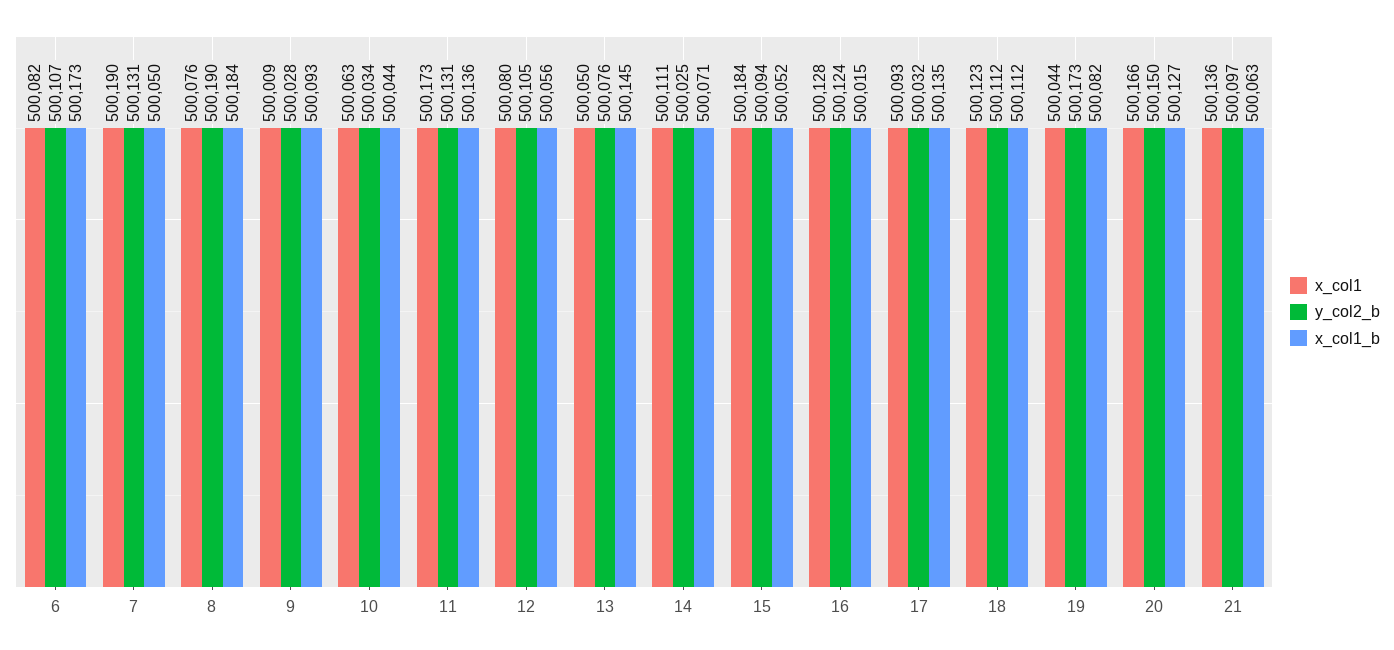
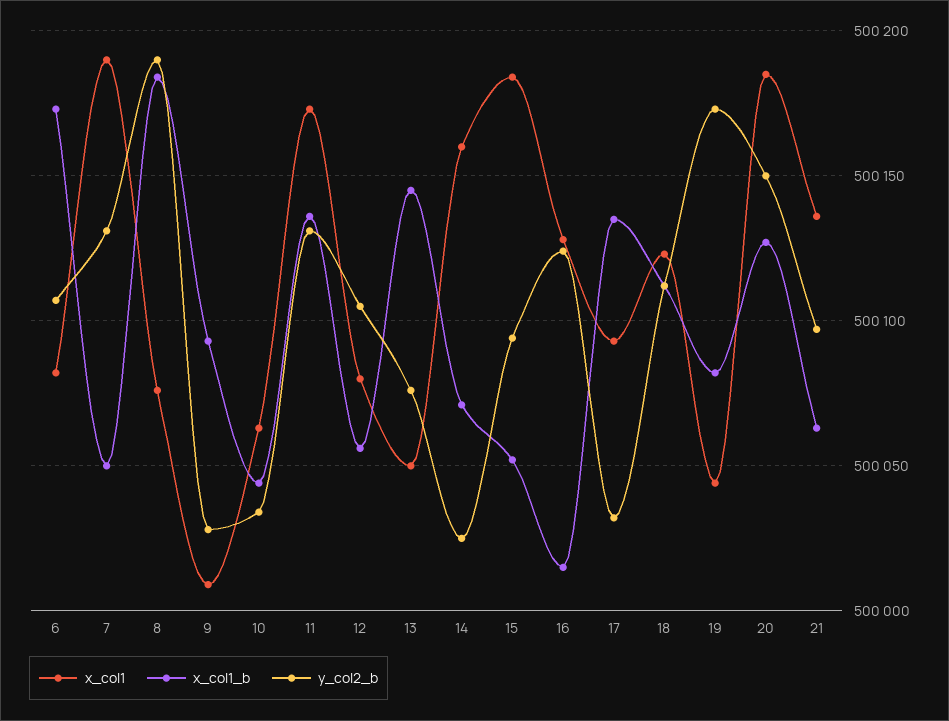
x_col1, 14: 500111 -> 500160
x_col1, 20: 500166 -> 500185

